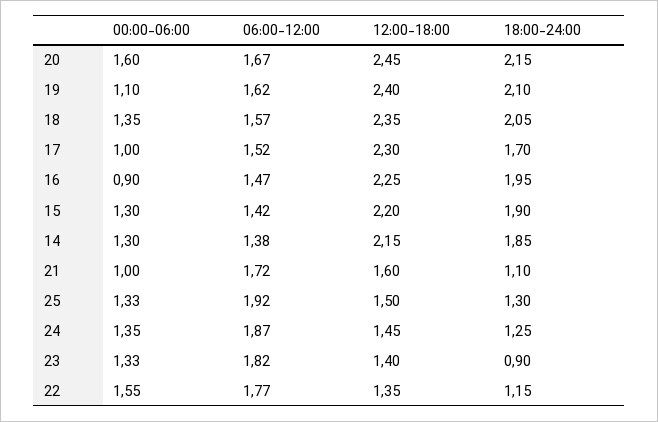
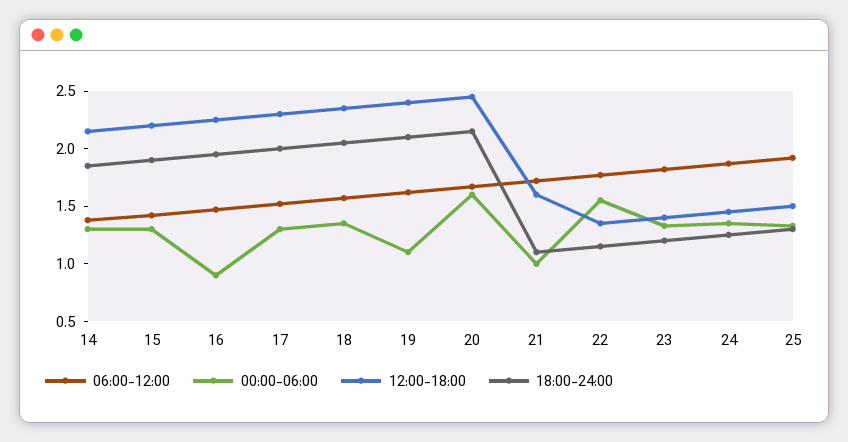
00:00-06:00, 17: 1 -> 1.3
18:00-24:00, 17: 1.7 -> 2
18:00-24:00, 23: 0.9 -> 1.2

